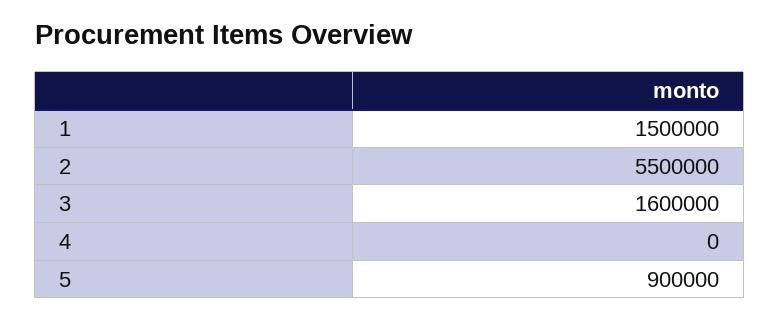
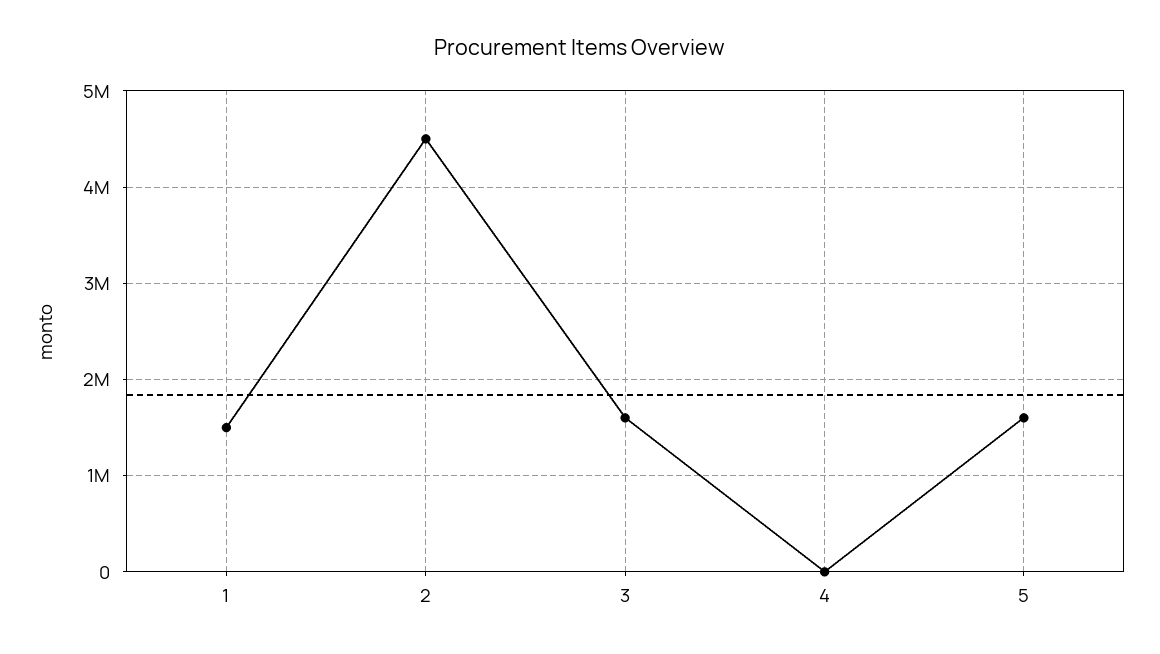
2: 5500000 -> 4500000
5: 900000 -> 1600000

